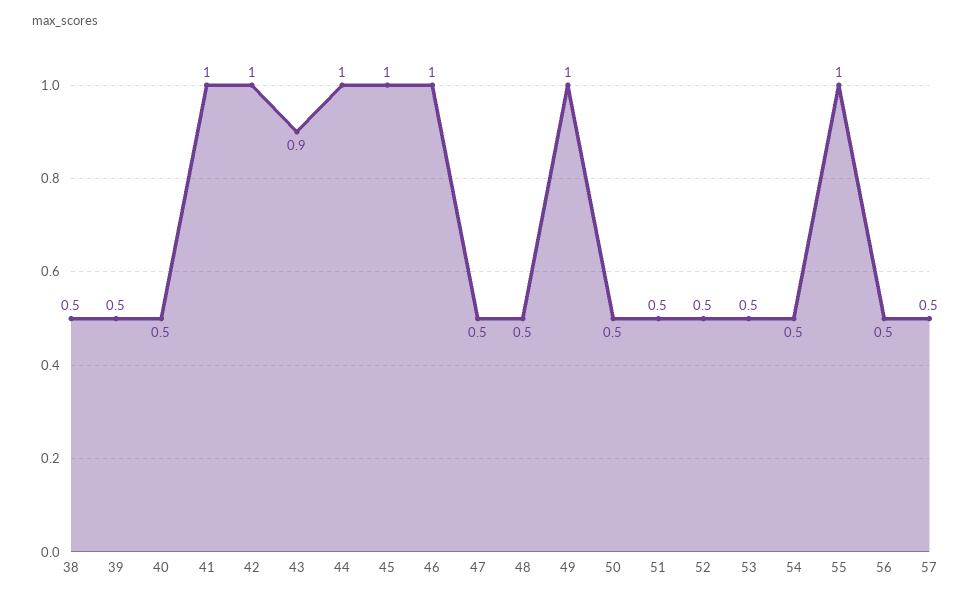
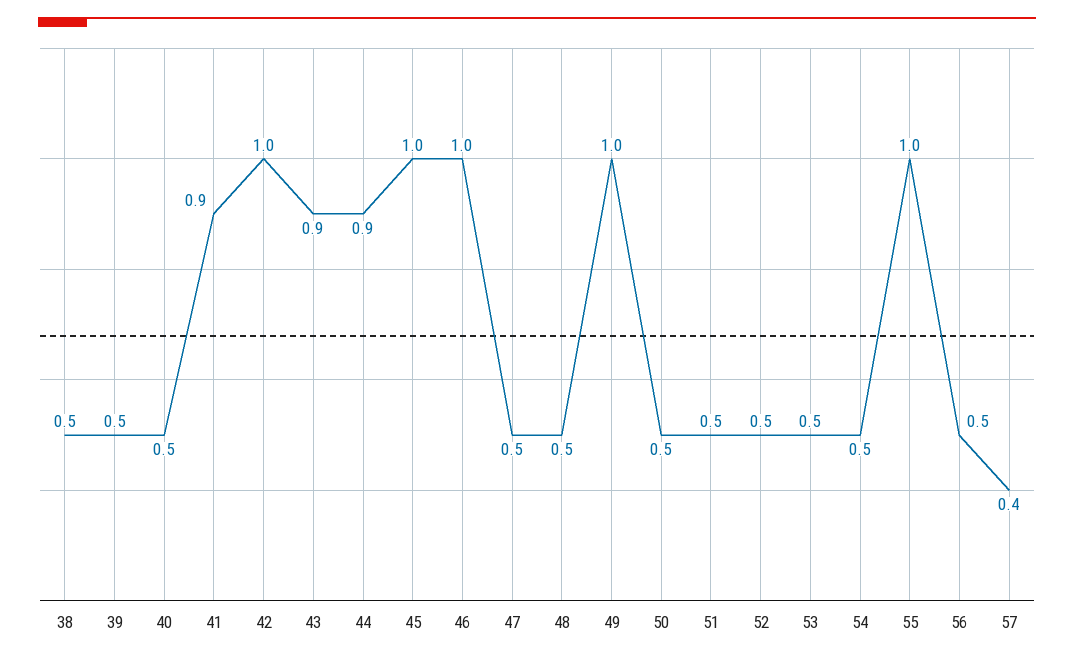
41: 1 -> 0.9
44: 1 -> 0.9
57: 0.5 -> 0.4

